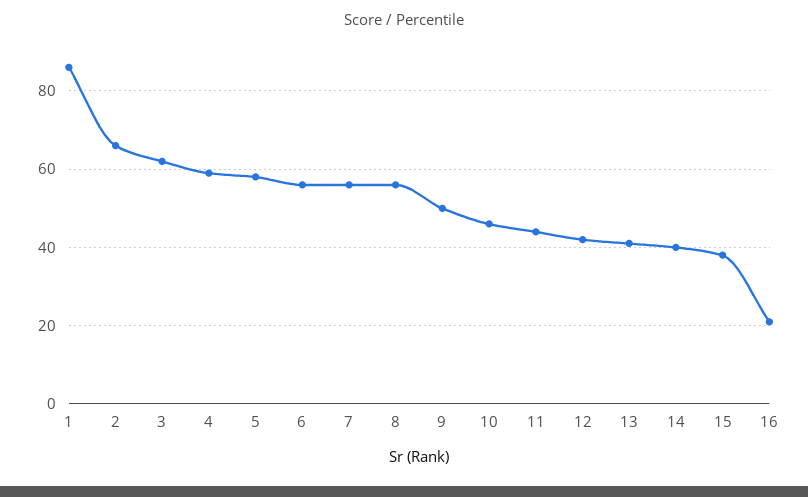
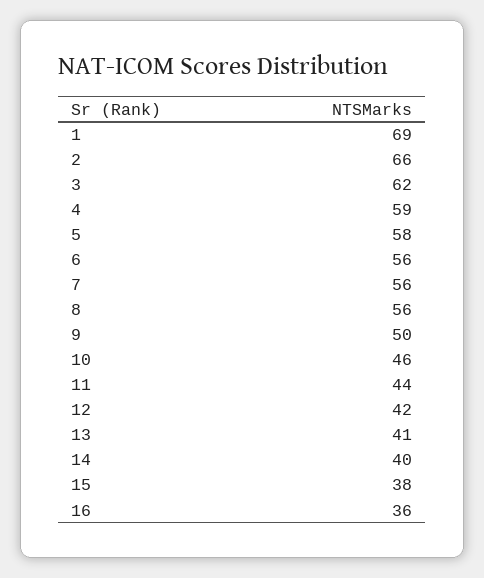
1: 85 -> 69
16: 20 -> 36

